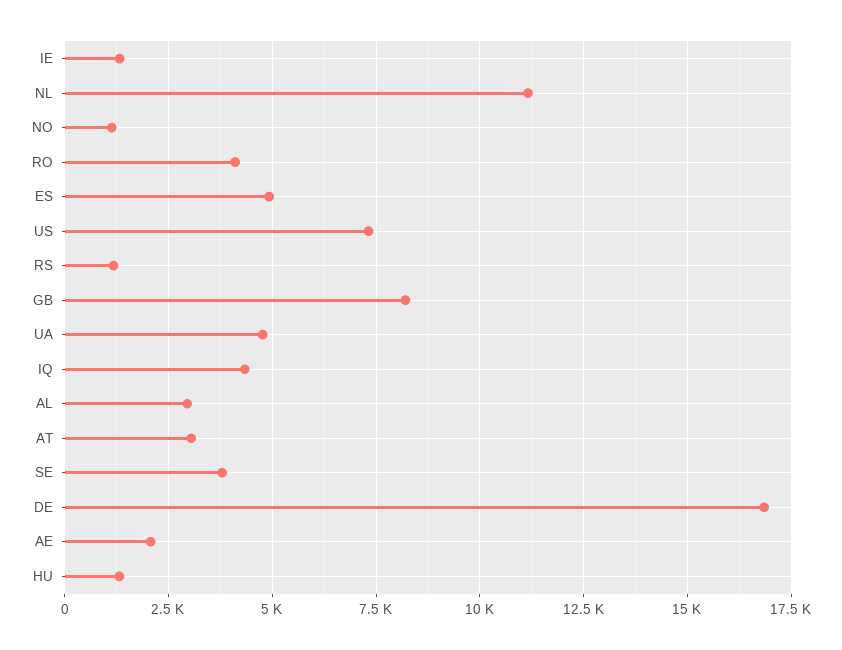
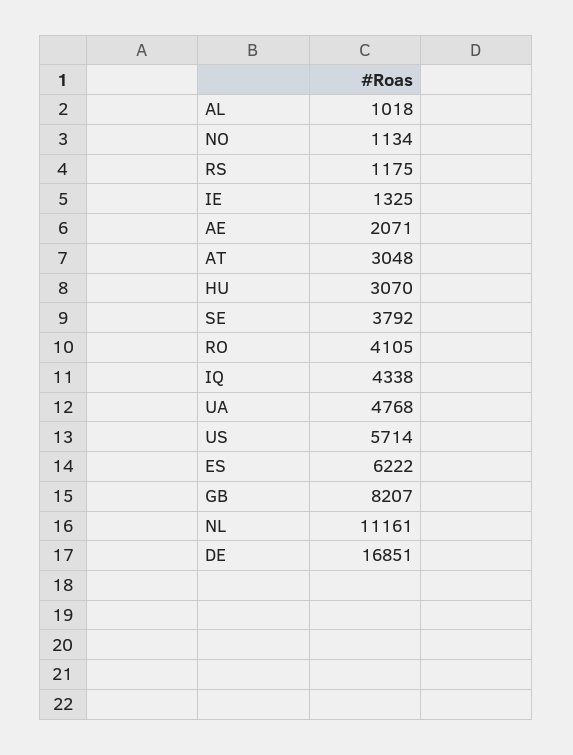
ES: 5000 -> 6222
US: 7250 -> 5714
AL: 3000 -> 1018
HU: 1250 -> 3070

